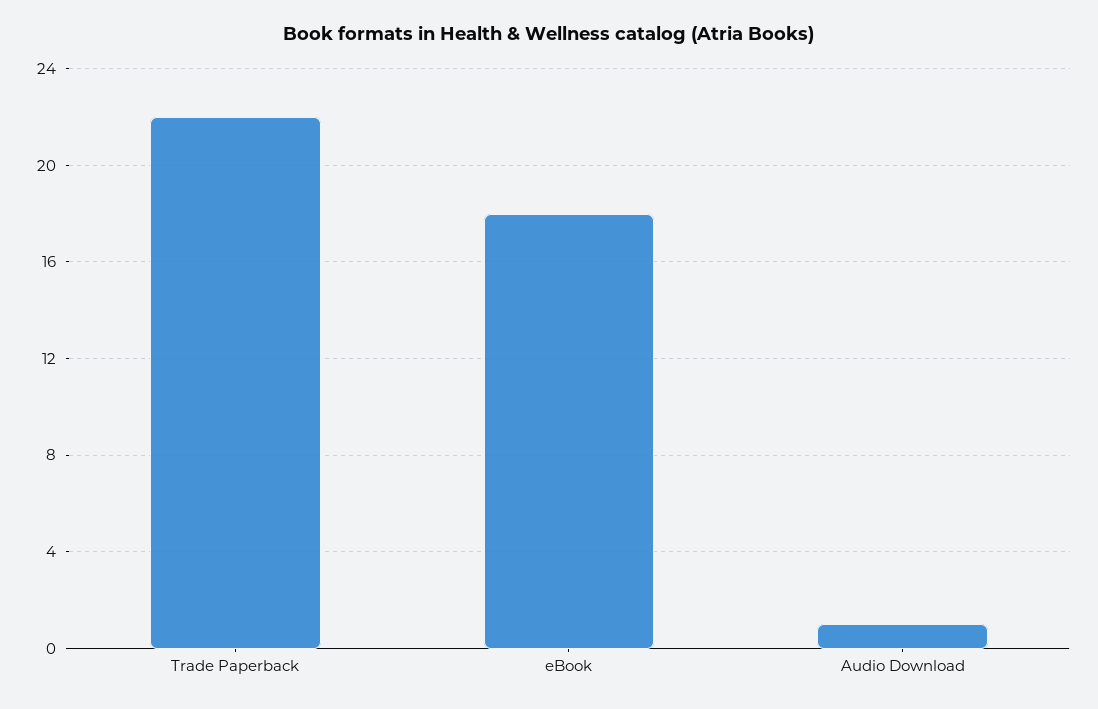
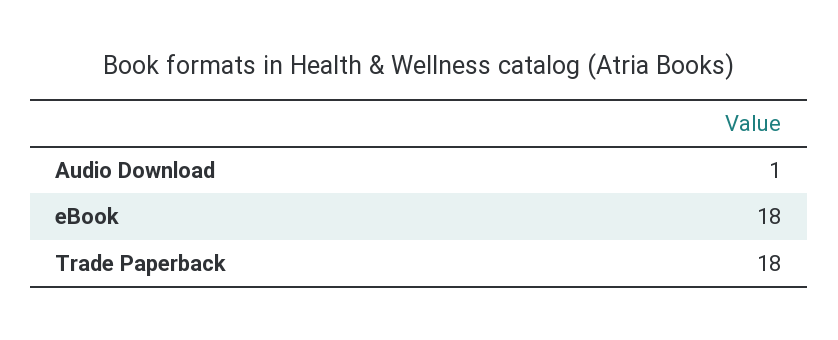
Trade Paperback: 22 -> 18

